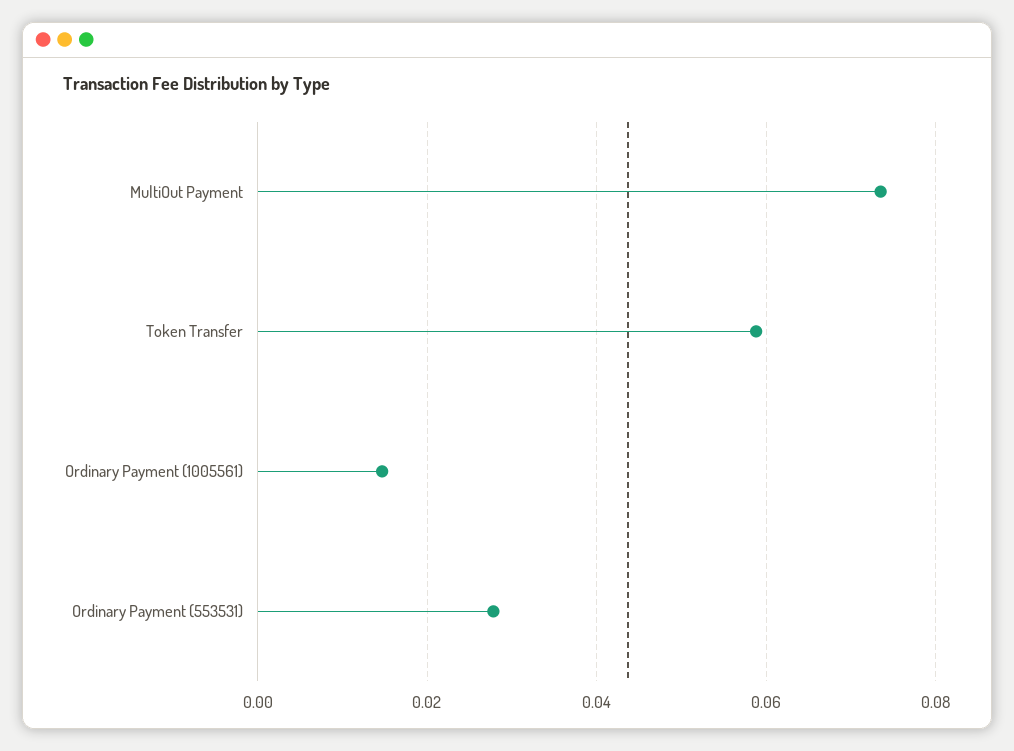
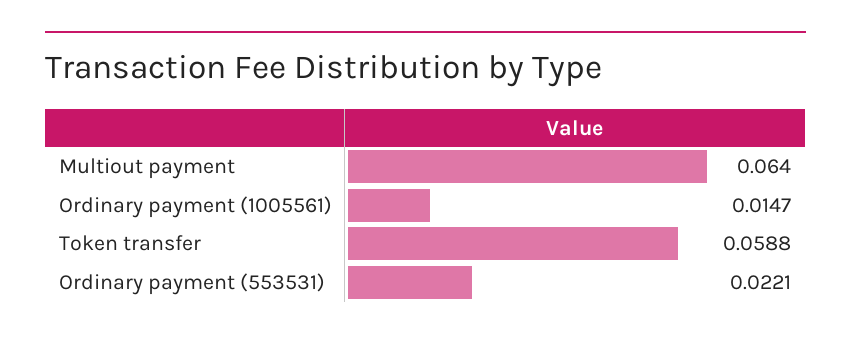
MultiOut Payment: 0.074 -> 0.064
Ordinary Payment (553531): 0.028 -> 0.0221

